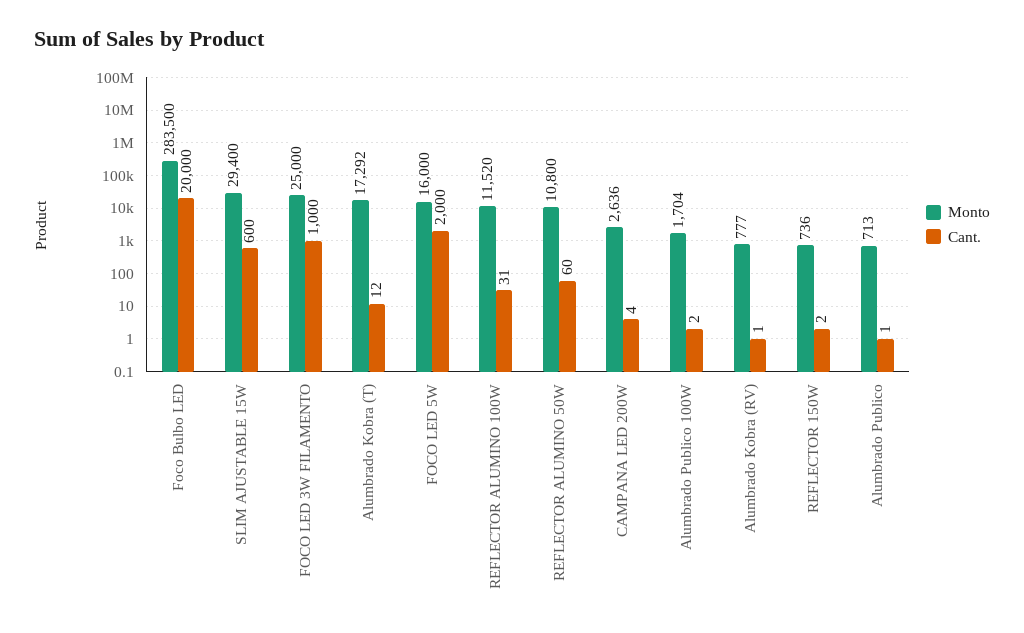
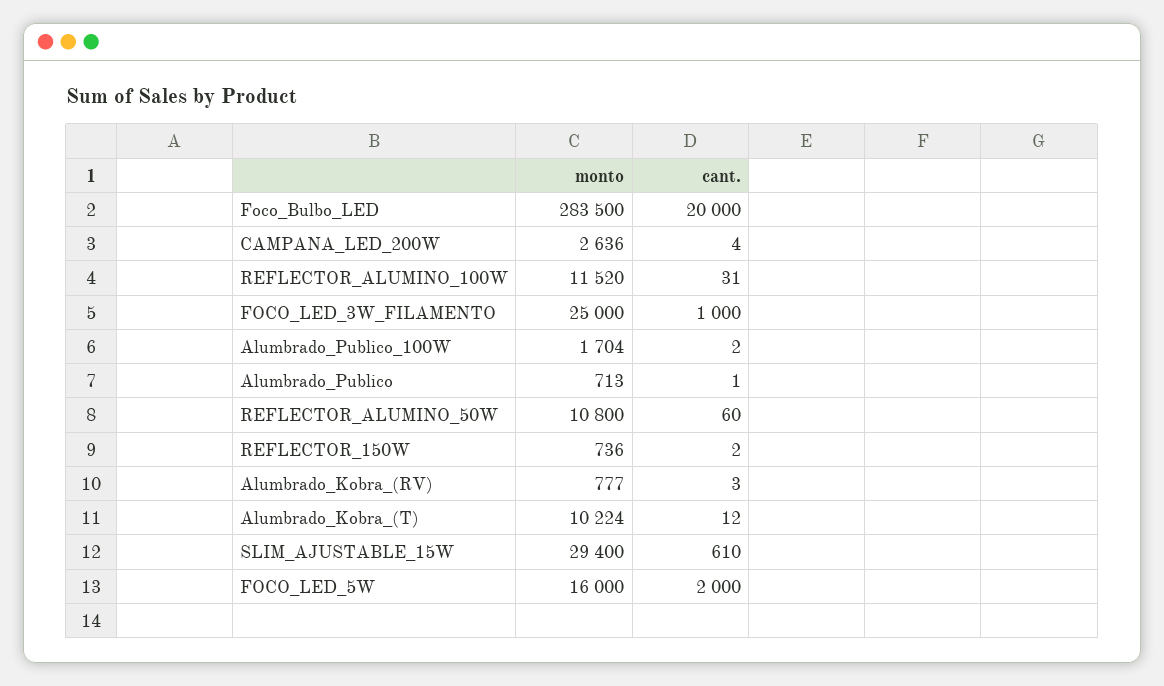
Cant., SLIM AJUSTABLE 15W: 600 -> 610
Monto, Alumbrado Kobra (T): 17292 -> 10224
Cant., Alumbrado Kobra (RV): 1 -> 3

